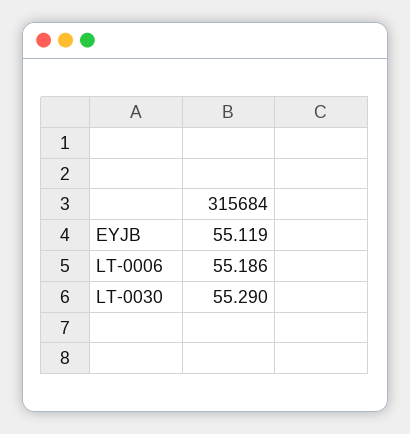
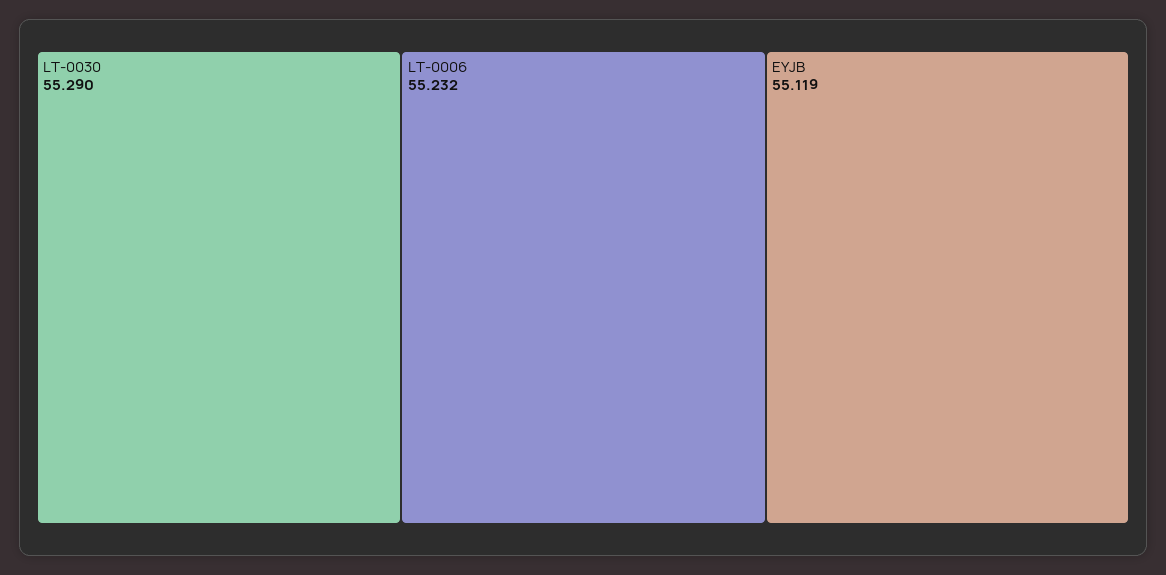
LT-0006: 55.186 -> 55.232

